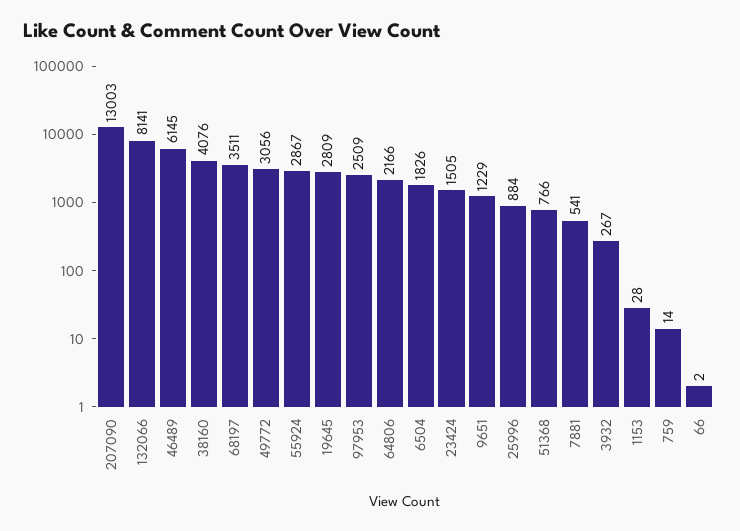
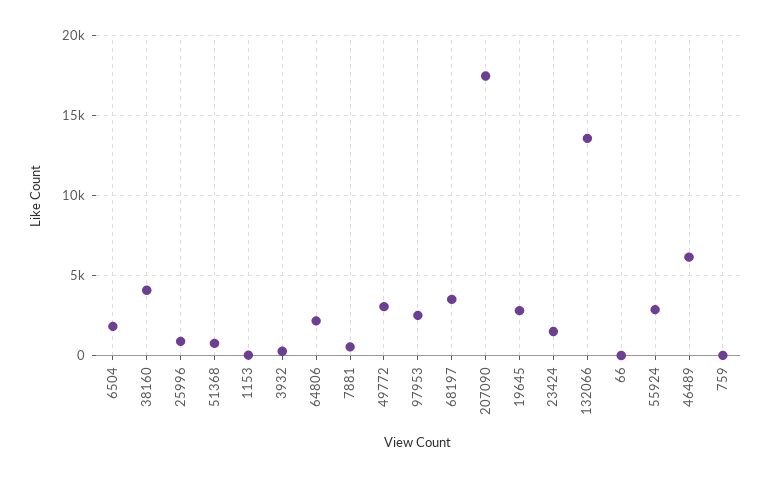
207090: 13003 -> 17500
132066: 8141 -> 13500
9651: 1229 -> none

